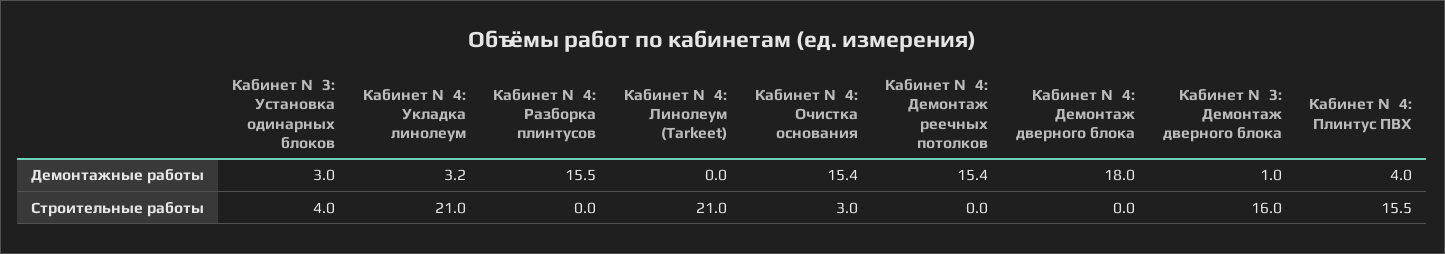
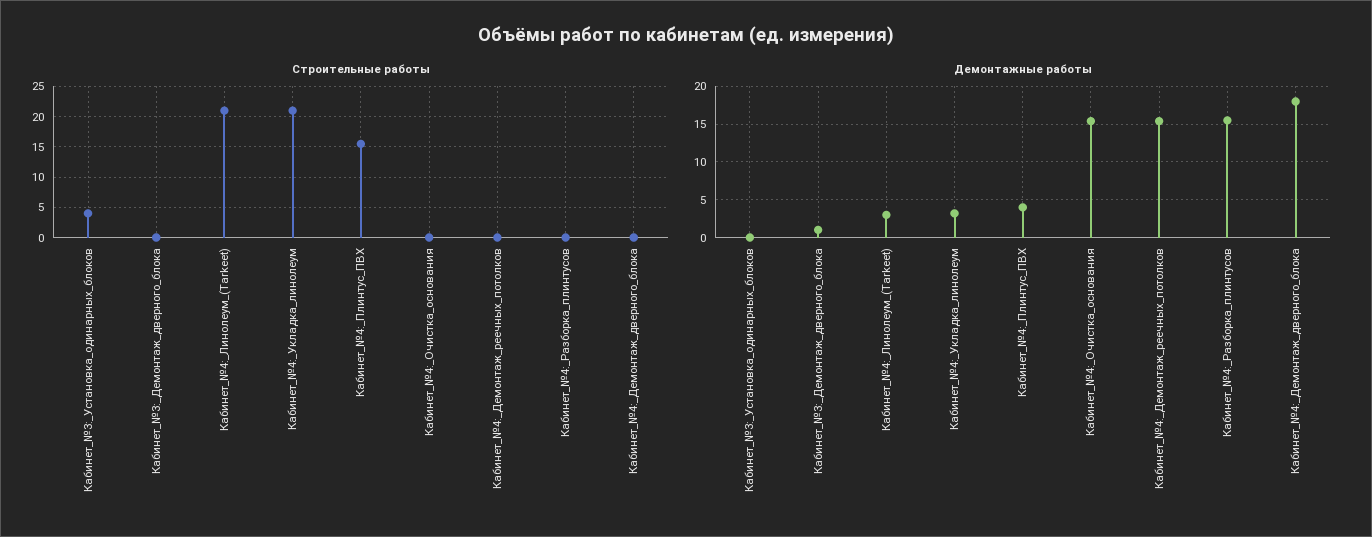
Демонтажные работы, Кабинет №3: Установка одинарных блоков: 3 -> 0
Демонтажные работы, Кабинет №4: Линолеум (Tarkeet): 0 -> 3
Строительные работы, Кабинет №4: Очистка основания: 3 -> 0
Строительные работы, Кабинет №3: Демонтаж дверного блока: 16 -> 0

